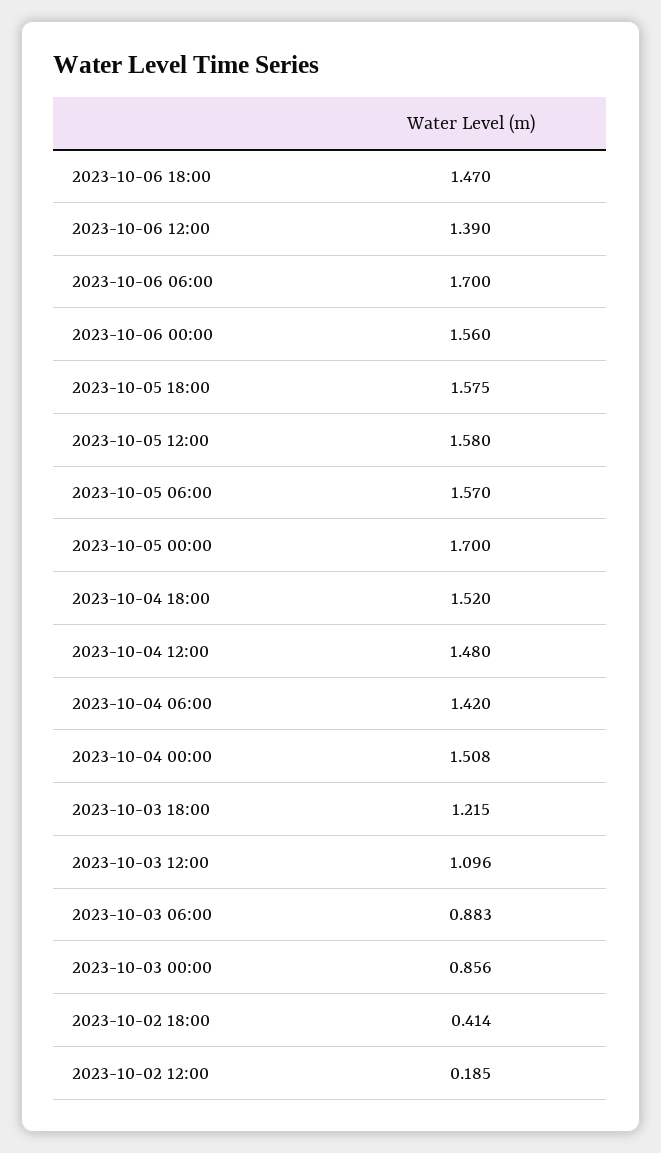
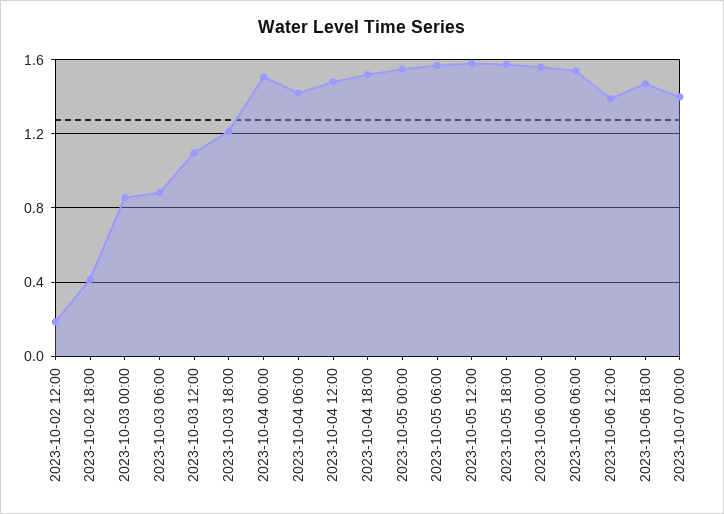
2023-10-06 06:00: 1.7 -> 1.55
2023-10-05 00:00: 1.7 -> 1.55
2023-10-07 00:00: none -> 1.4

